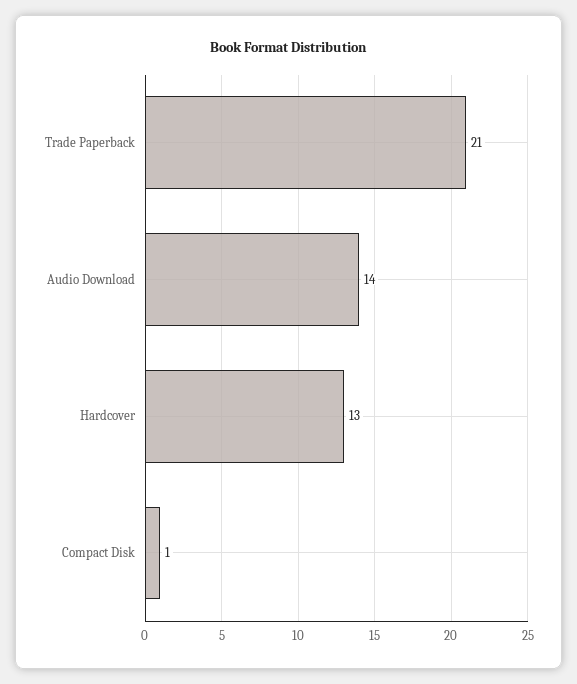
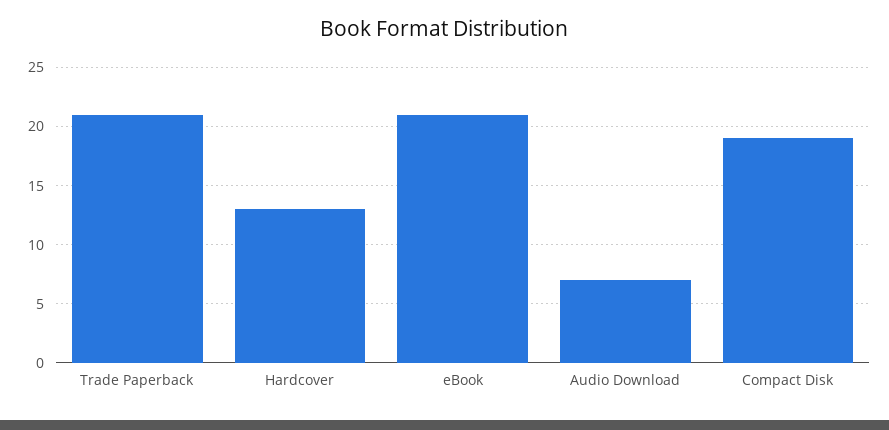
Audio Download: 14 -> 7
Compact Disk: 1 -> 19
eBook: none -> 21

